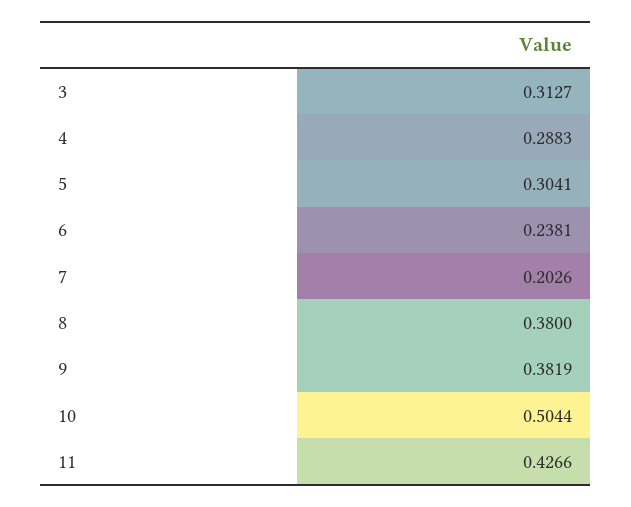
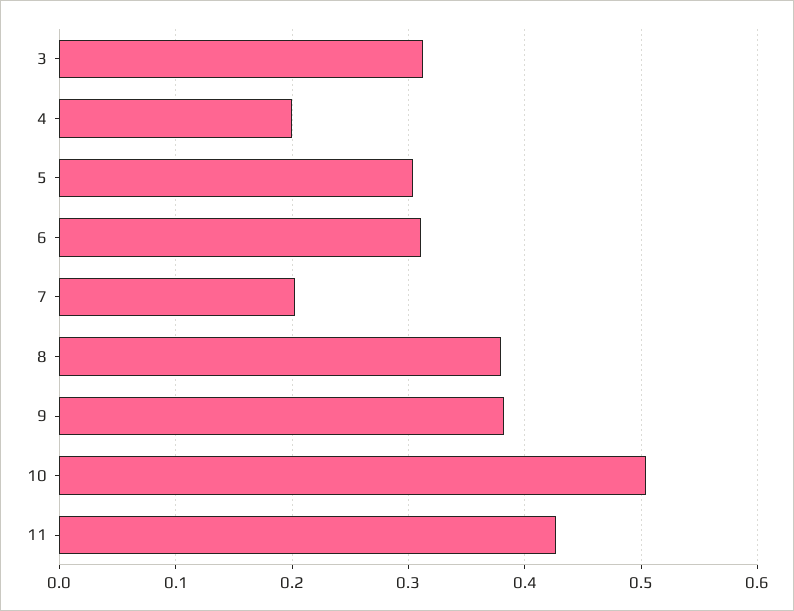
4: 0.2883 -> 0.2
6: 0.2381 -> 0.31

